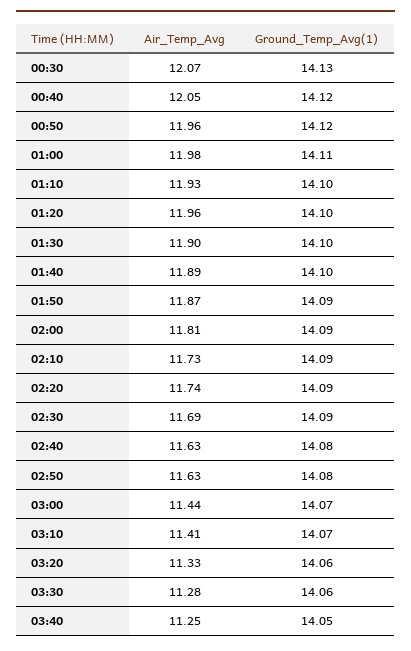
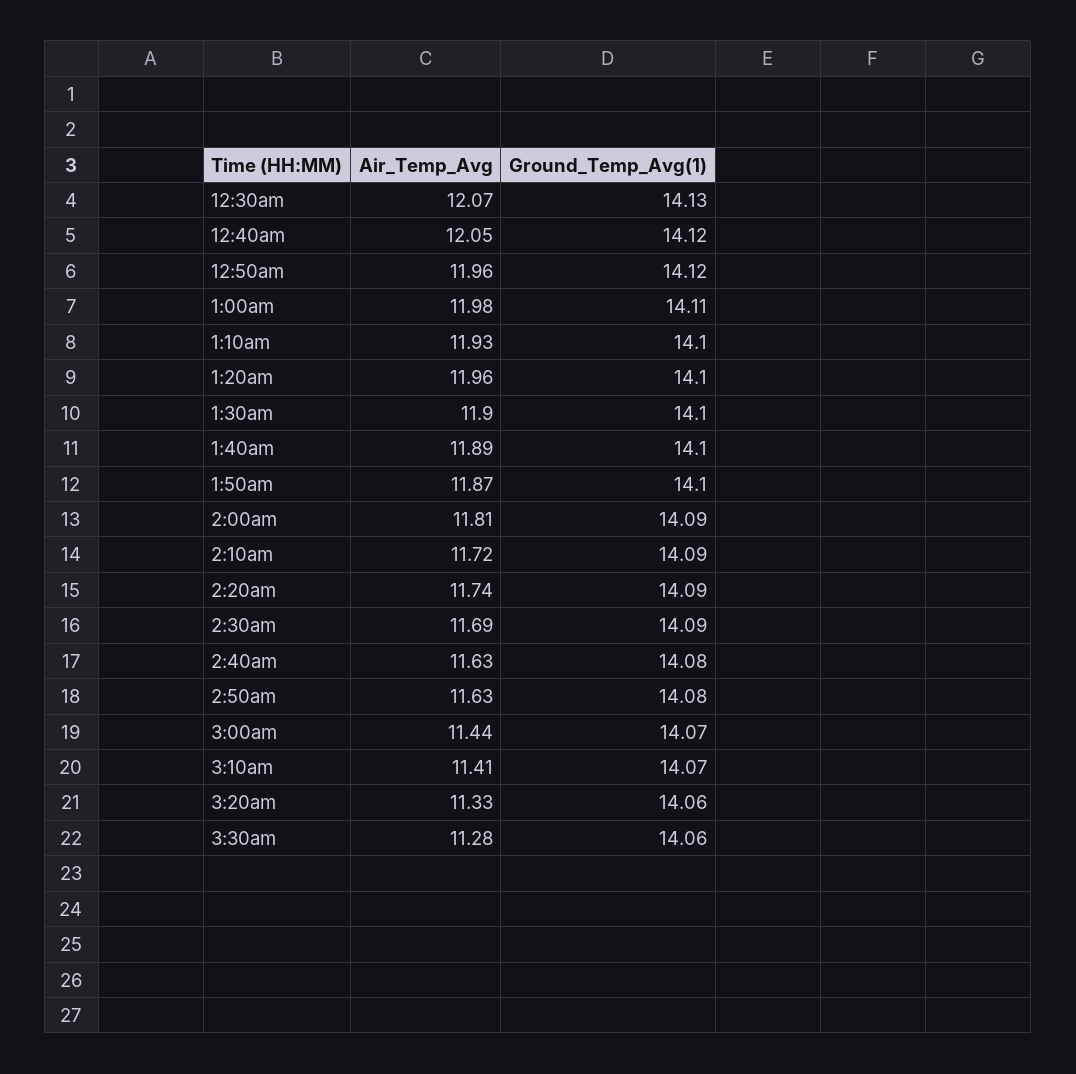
Ground_Temp_Avg(1), 01:50: 14.09 -> 14.1
Air_Temp_Avg, 02:10: 11.73 -> 11.72
Air_Temp_Avg, 03:40: 11.25 -> none
Ground_Temp_Avg(1), 03:40: 14.05 -> none

